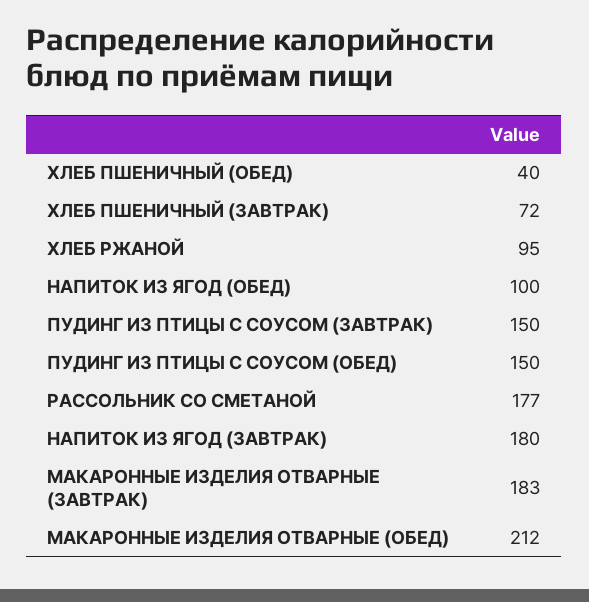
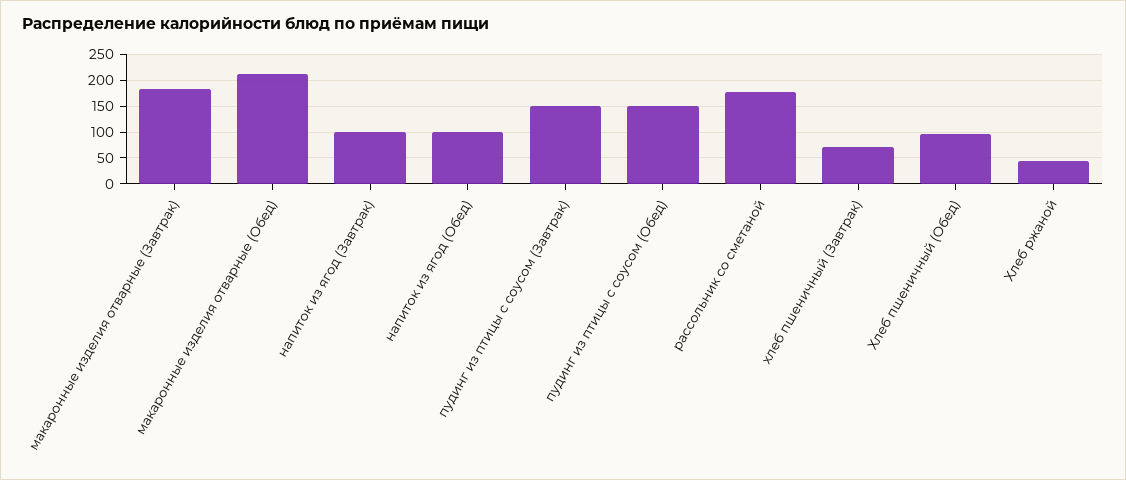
ХЛЕБ ПШЕНИЧНЫЙ (ОБЕД): 40 -> 100
ХЛЕБ РЖАНОЙ: 95 -> 50
НАПИТОК ИЗ ЯГОД (ЗАВТРАК): 180 -> 100

